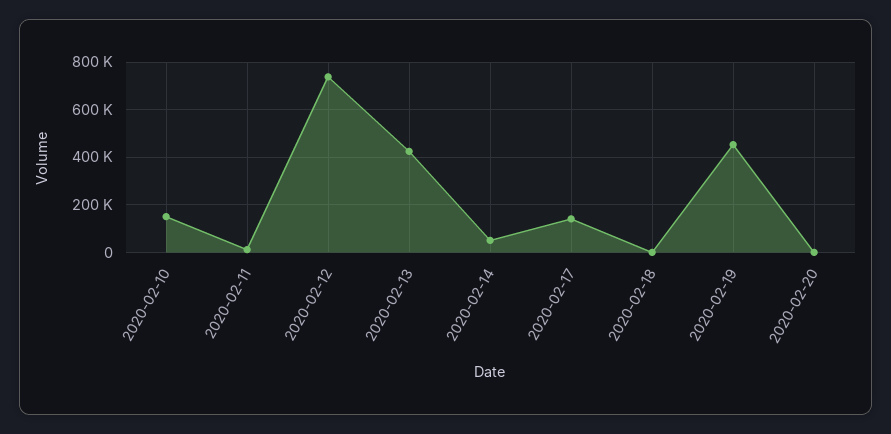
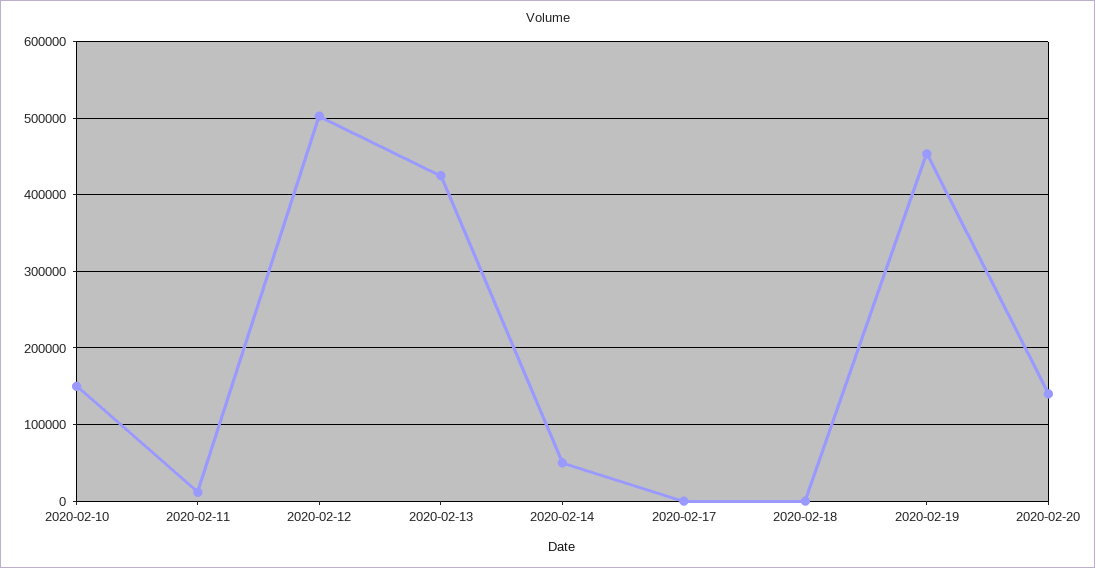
2020-02-12: 750000 -> 500000
2020-02-17: 150000 -> 0
2020-02-20: 0 -> 140000

